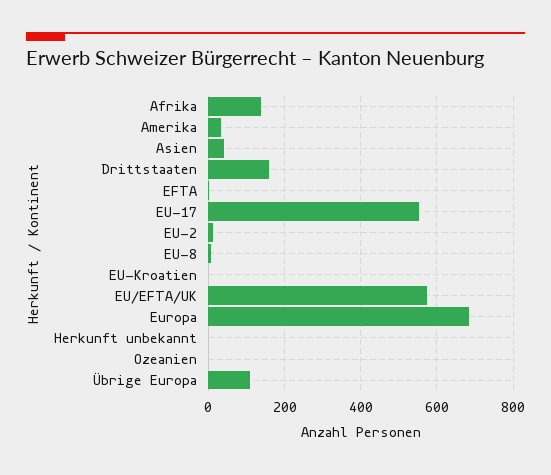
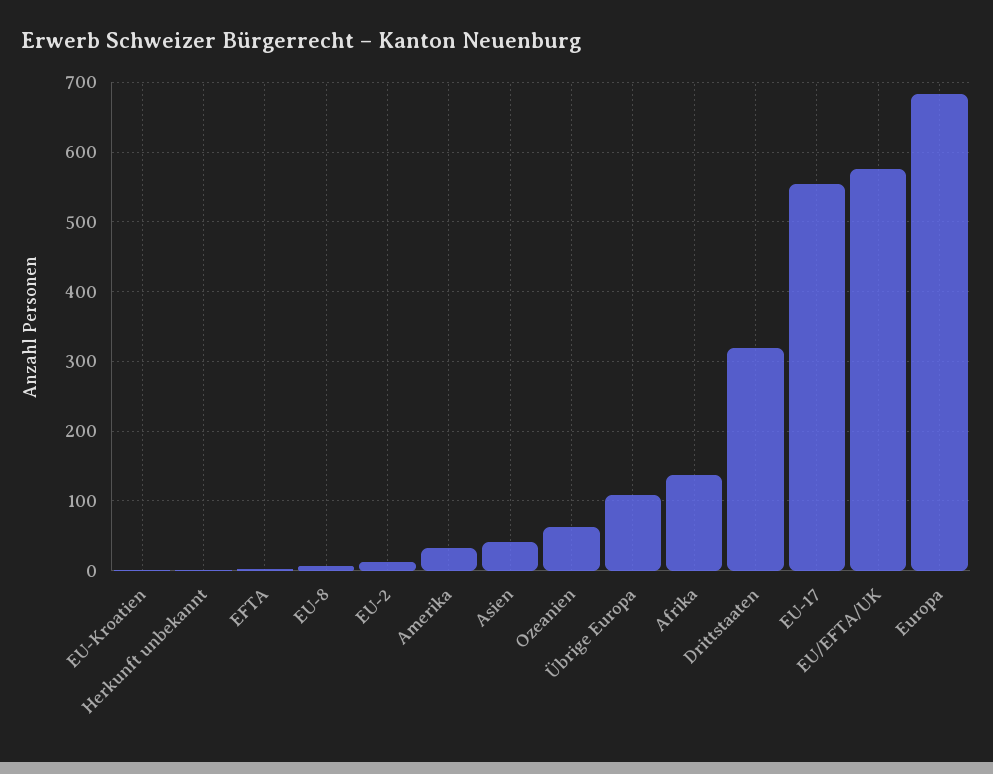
Drittstaaten: 160 -> 320
Ozeanien: 0 -> 60

